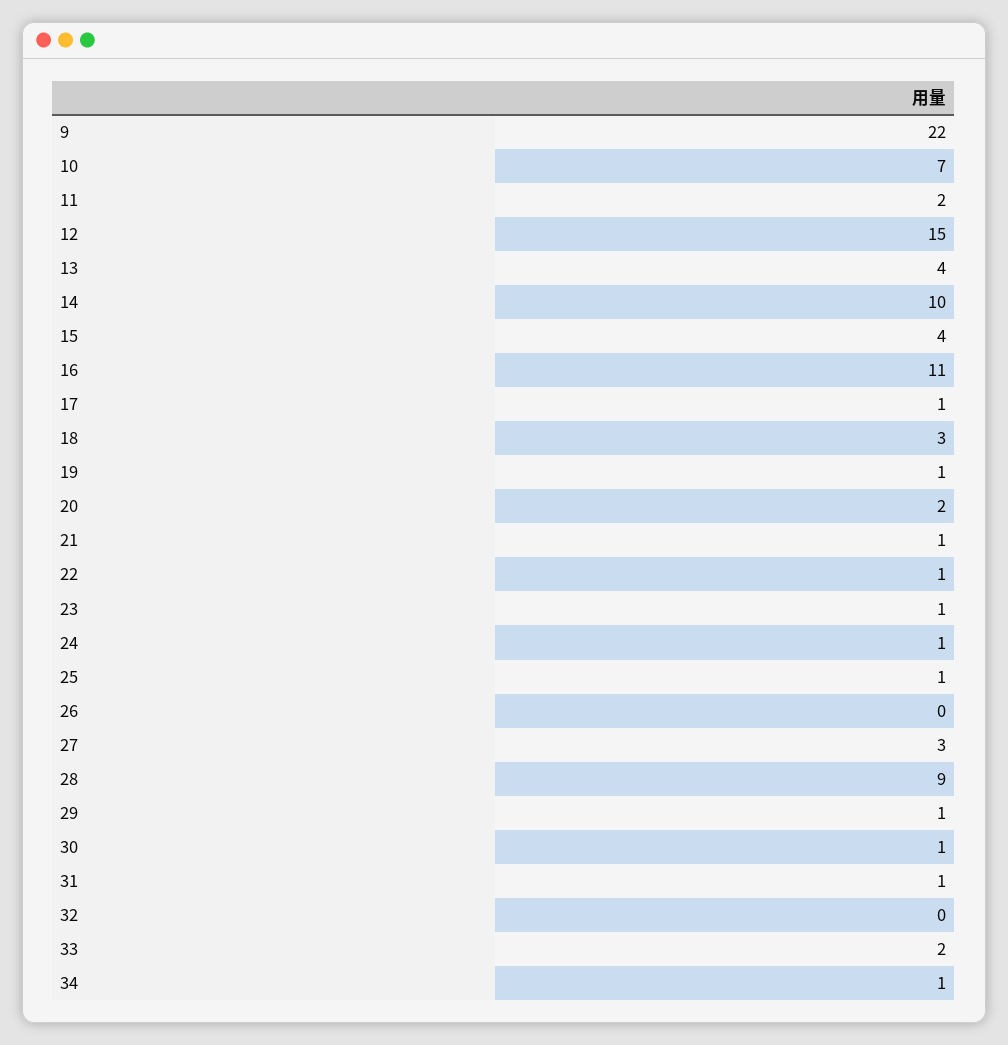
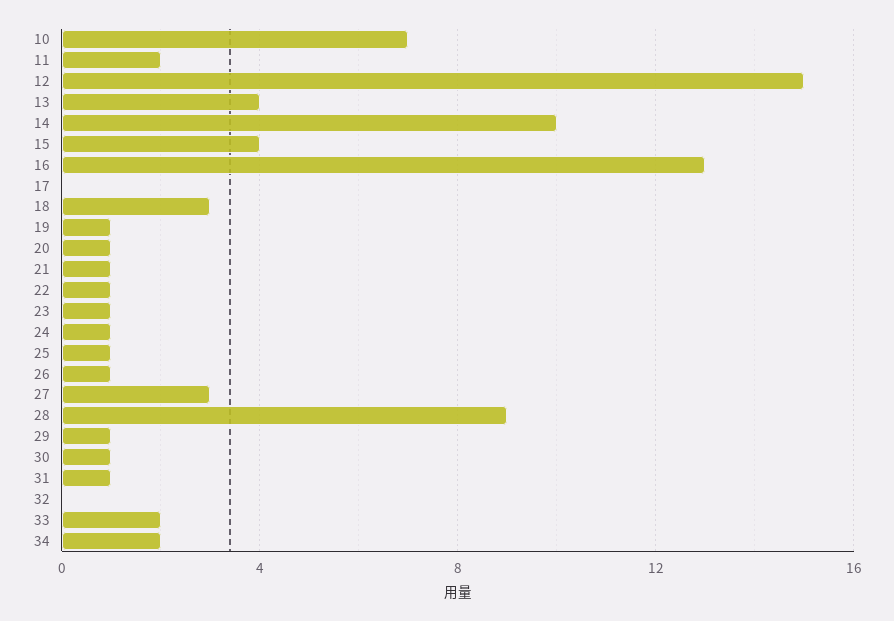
9: 22 -> none
16: 11 -> 13
17: 1 -> 0
20: 2 -> 1
26: 0 -> 1
34: 1 -> 2

